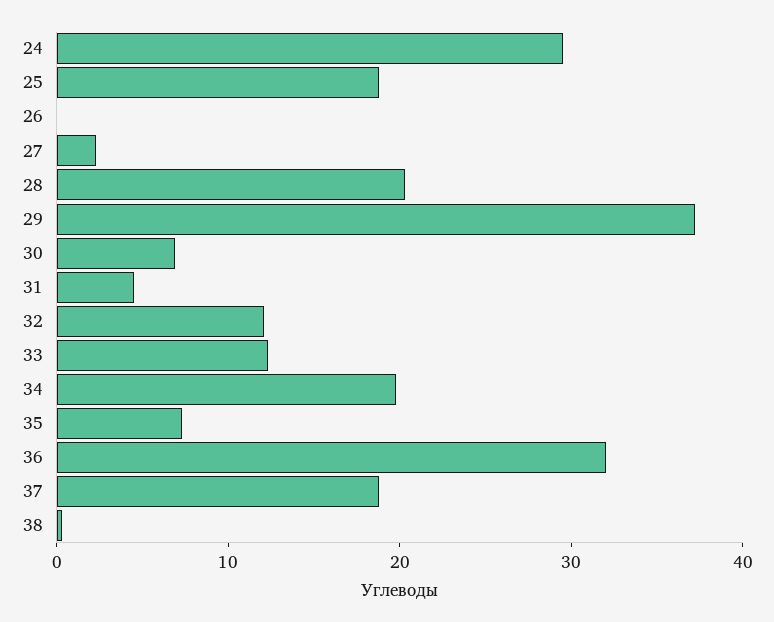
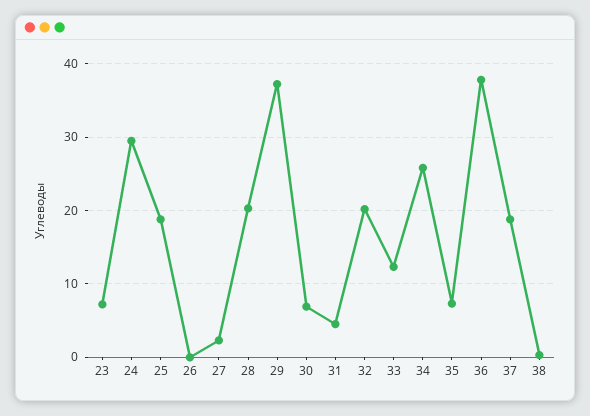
32: 12 -> 20
34: 20 -> 26
36: 32 -> 38
23: none -> 7

